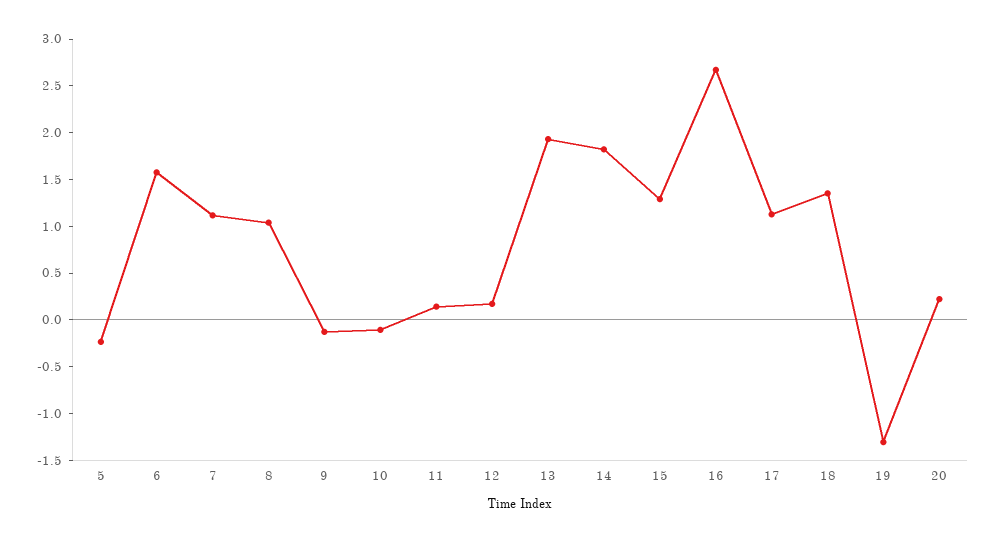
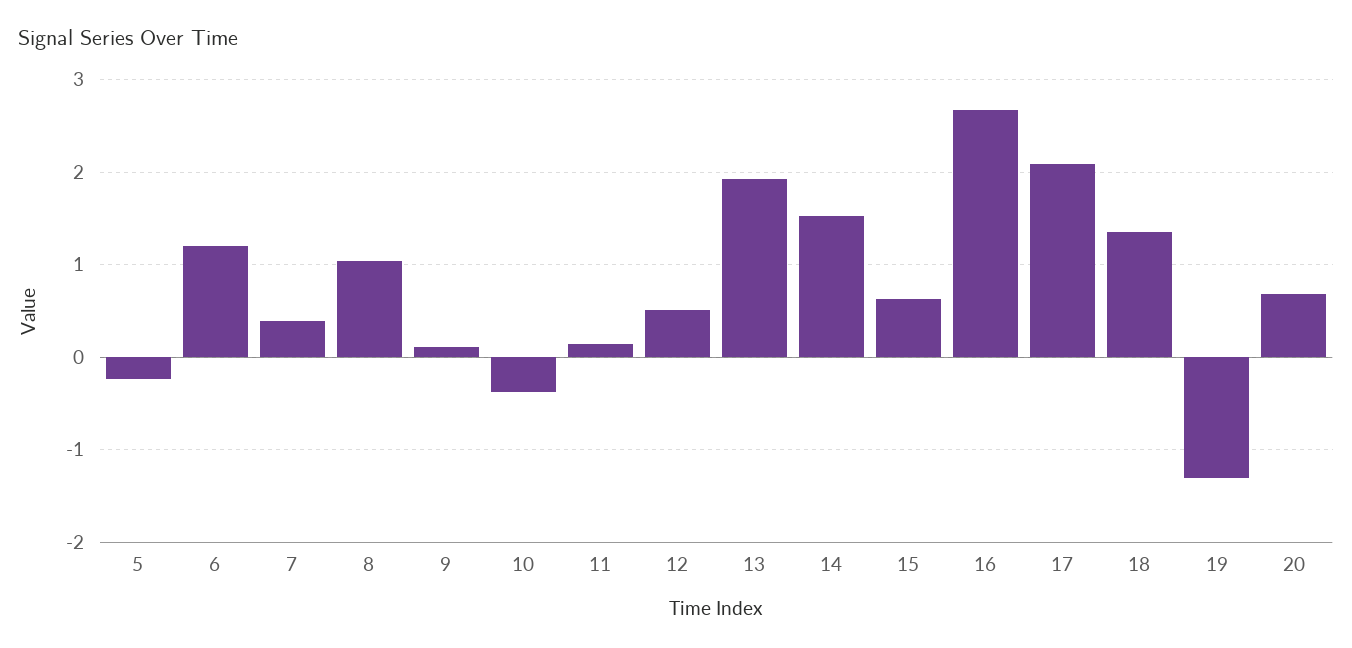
6: 1.6 -> 1.2
7: 1.1 -> 0.4
9: -0.1 -> 0.1
10: -0.1 -> -0.4
12: 0.2 -> 0.5
14: 1.8 -> 1.5
15: 1.3 -> 0.6
17: 1.1 -> 2.1
20: 0.2 -> 0.7

